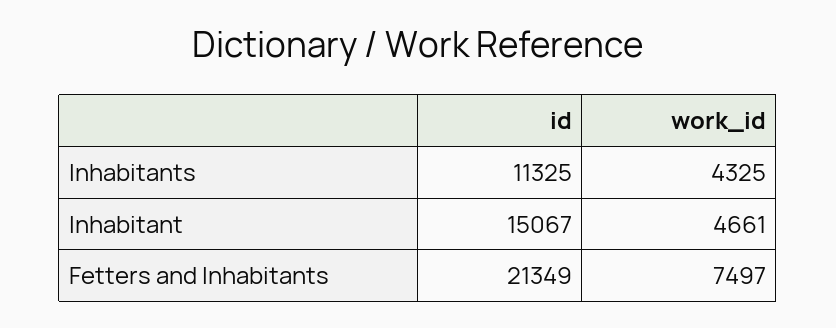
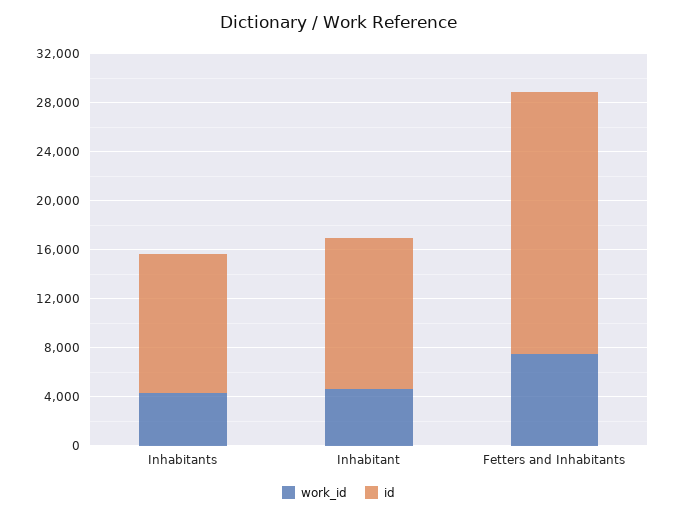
id, Inhabitant: 15067 -> 12000

